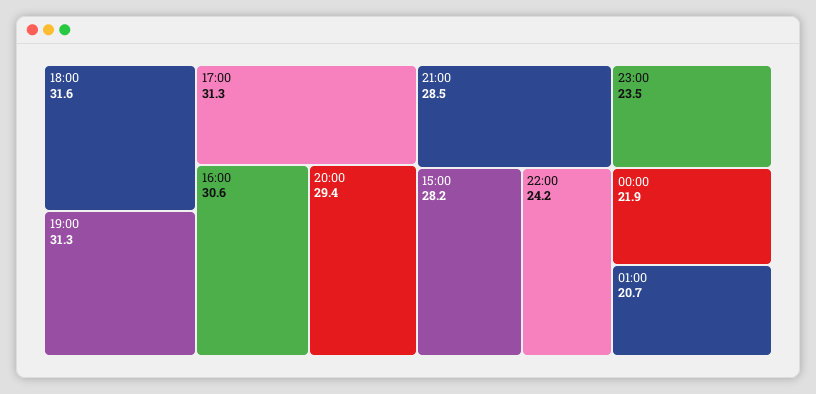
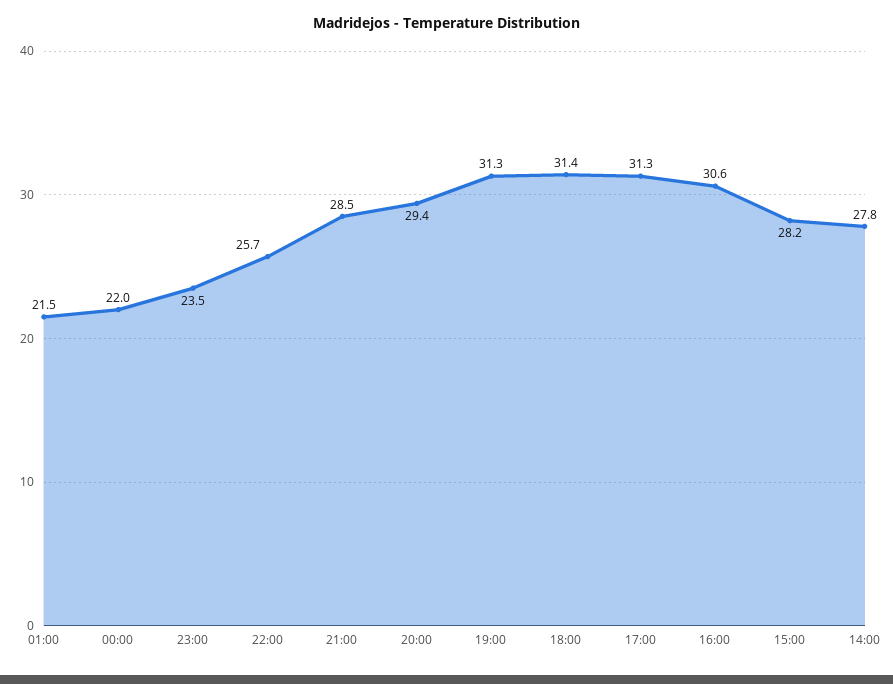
18:00: 31.6 -> 31.4
22:00: 24.2 -> 25.7
00:00: 21.9 -> 22
01:00: 20.7 -> 21.5
14:00: none -> 27.8

